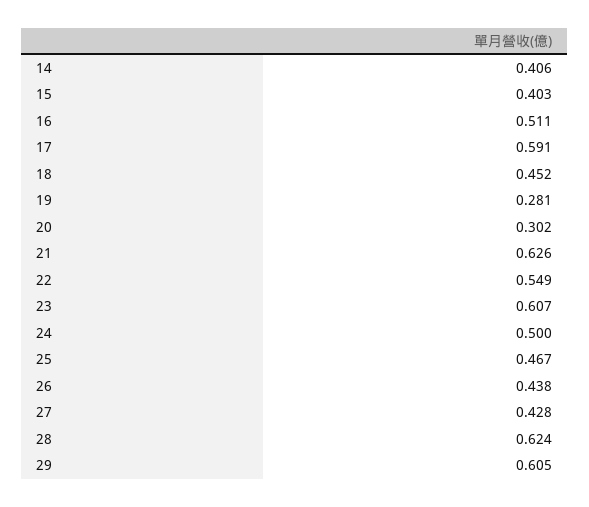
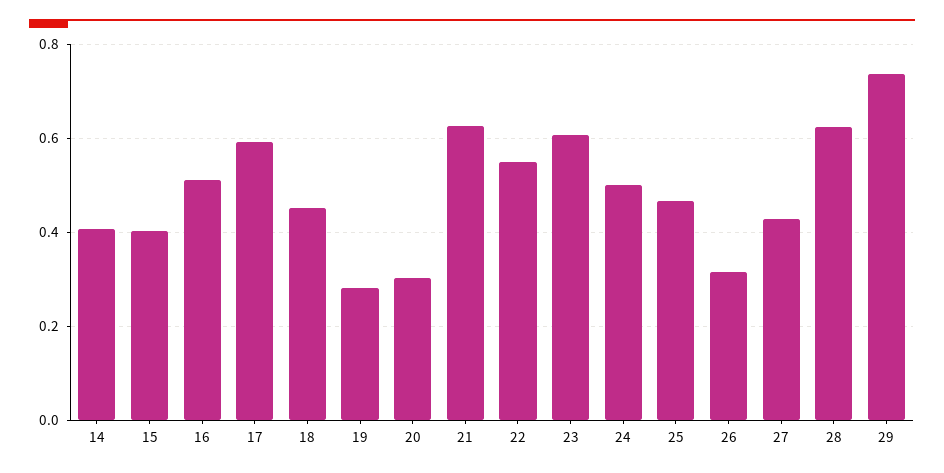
26: 0.438 -> 0.32
29: 0.605 -> 0.74

